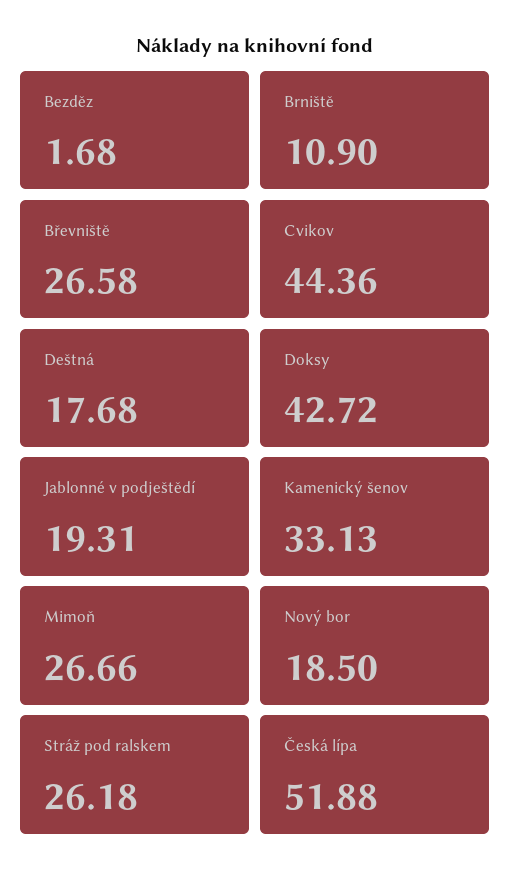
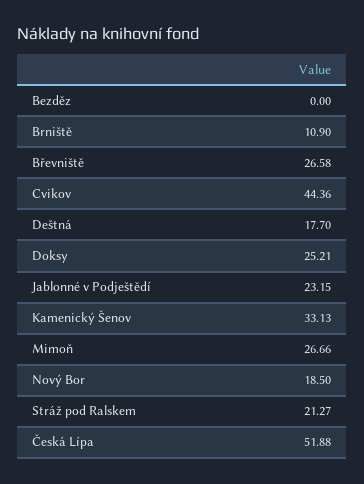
Bezděz: 1.68 -> 0
Deštná: 17.68 -> 17.7
Doksy: 42.72 -> 25.21
Jablonné v podještědí: 19.31 -> 23.15
Stráž pod ralskem: 26.18 -> 21.27

